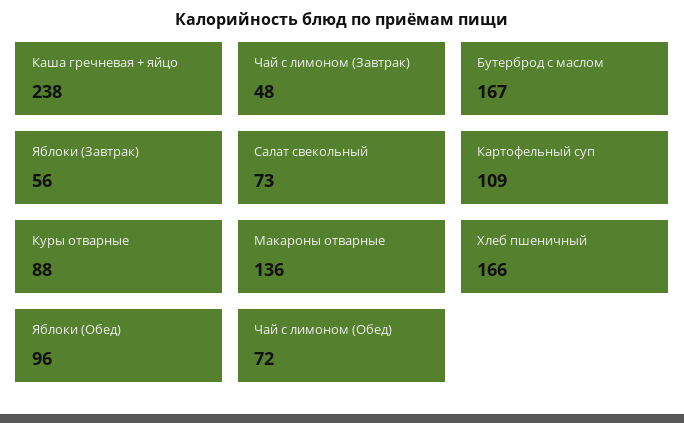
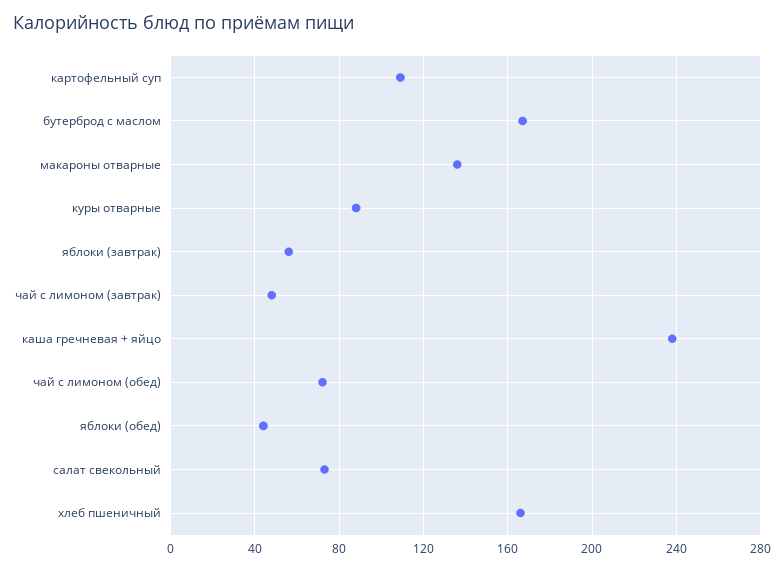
Яблоки (Обед): 96 -> 45

